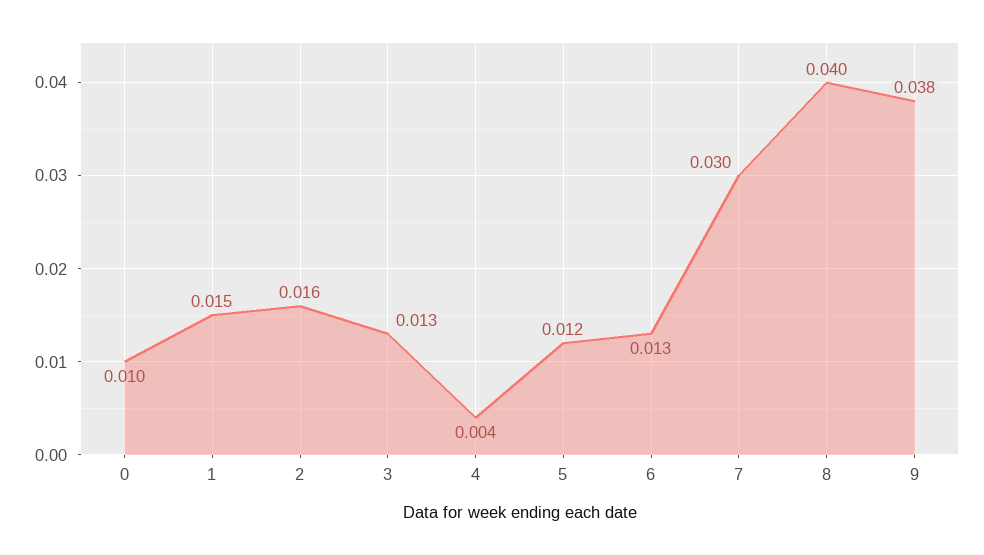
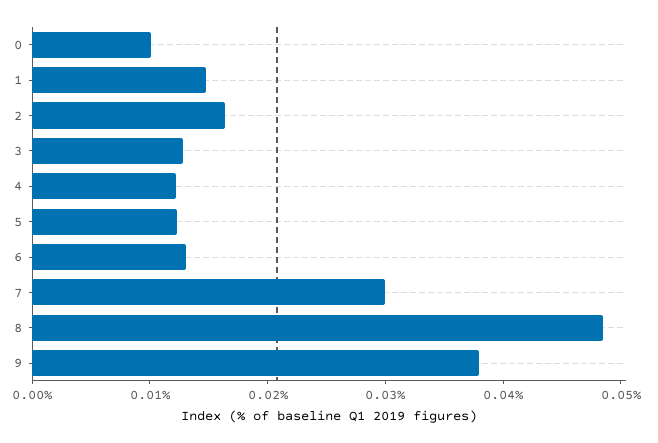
4: 0.004 -> 0.012
8: 0.04 -> 0.048

